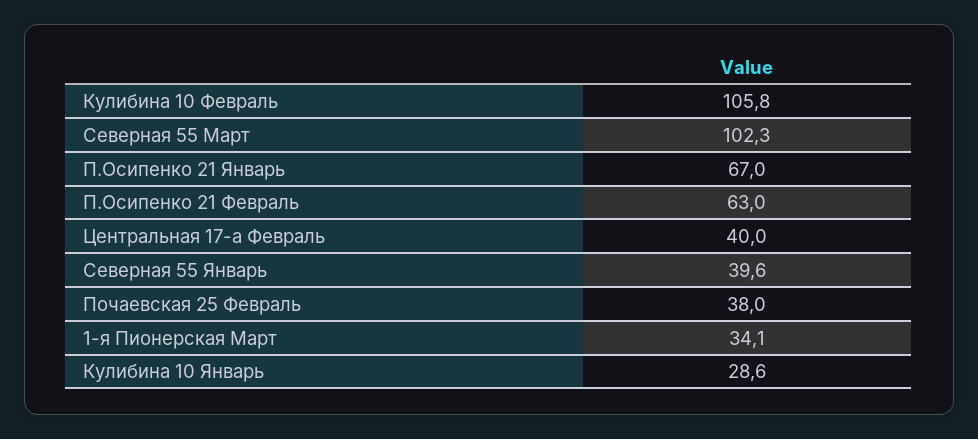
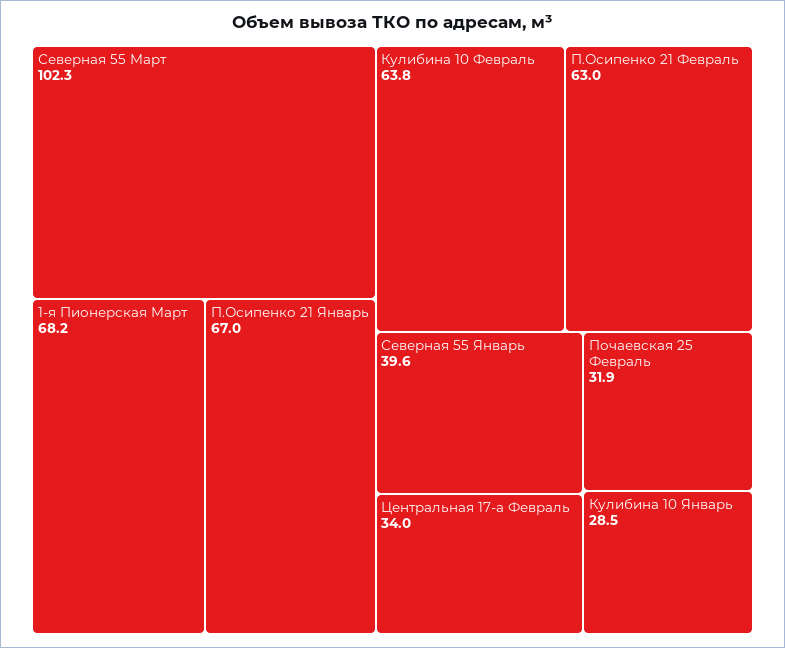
Кулибина 10 Февраль: 105.8 -> 63.8
Центральная 17-а Февраль: 40 -> 34
Почаевская 25 Февраль: 38 -> 31.9
1-я Пионерская Март: 34.1 -> 68.2
Кулибина 10 Январь: 28.6 -> 28.5

